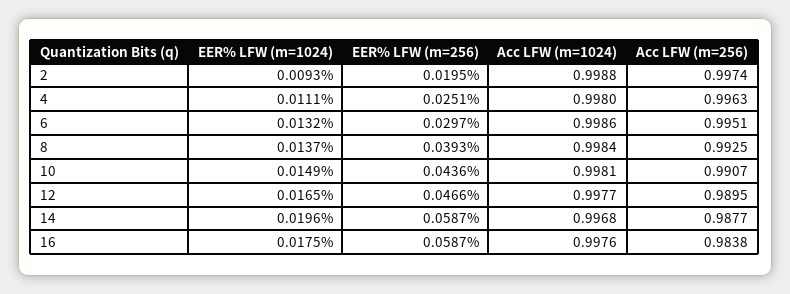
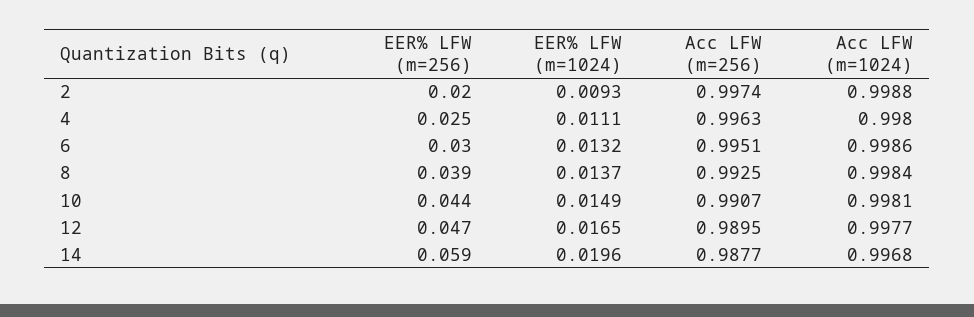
EER% LFW (m=1024), 16: 0.0175 -> none
EER% LFW (m=256), 16: 0.0587 -> none
Acc LFW (m=1024), 16: 0.9976 -> none
Acc LFW (m=256), 16: 0.9838 -> none

